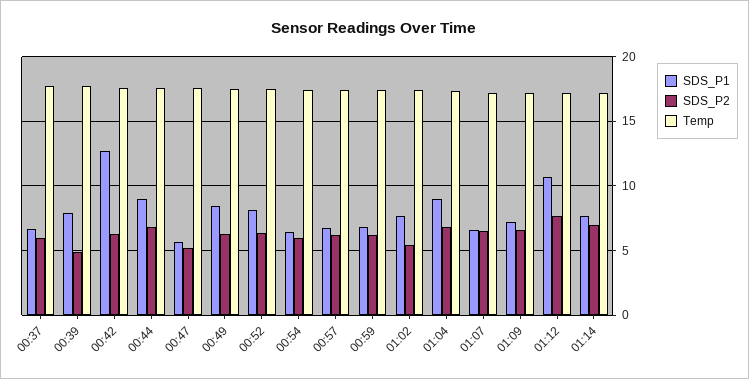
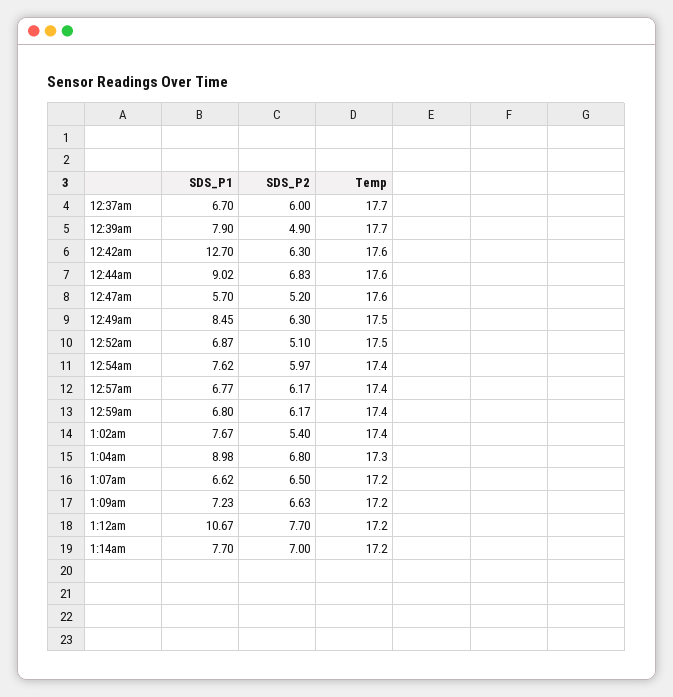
SDS_P1, 00:52: 8 -> 6.87
SDS_P2, 00:52: 6.5 -> 5.1
SDS_P1, 00:54: 6.5 -> 7.62

